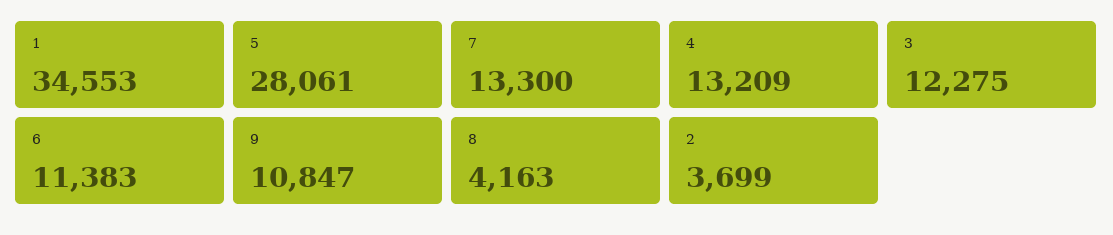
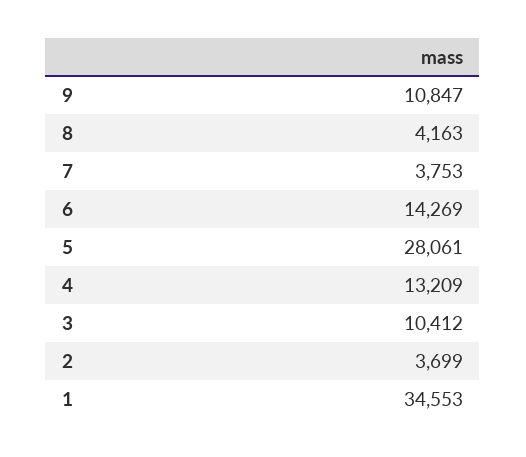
7: 13300 -> 3753
3: 12275 -> 10412
6: 11383 -> 14269

